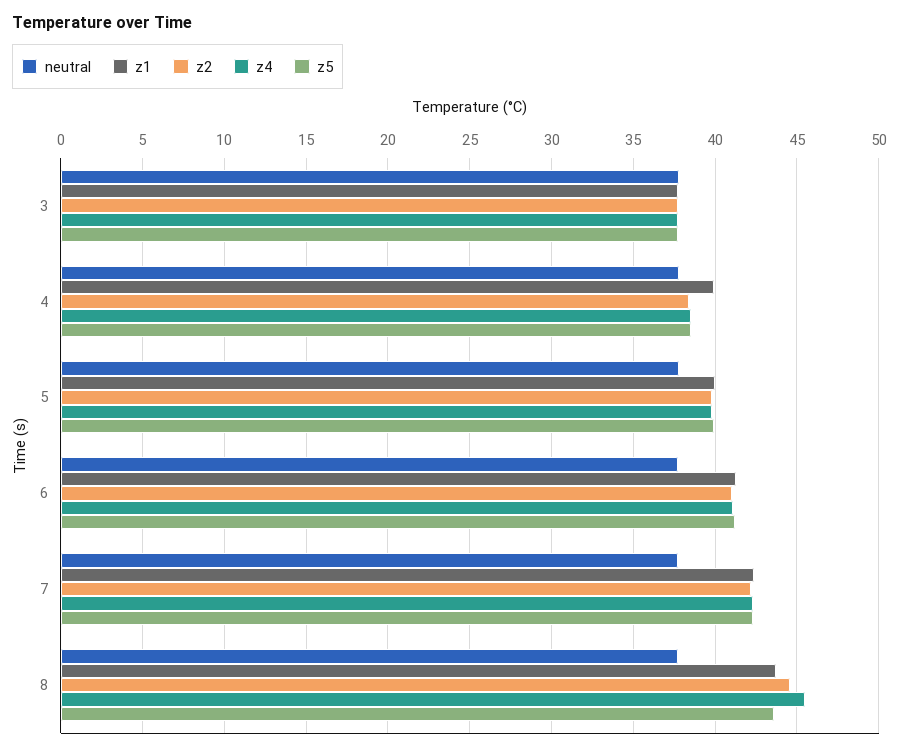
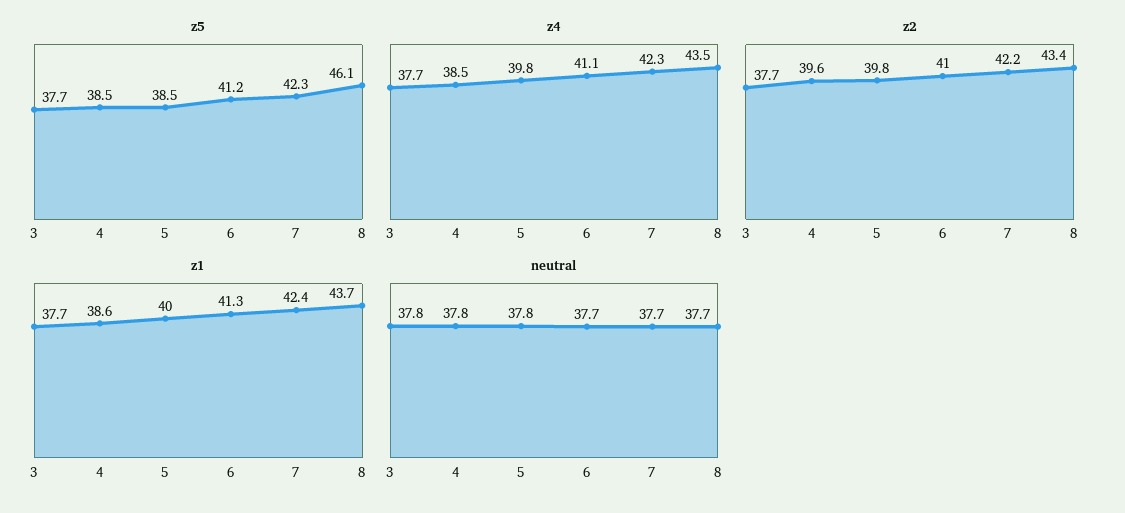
z1, 4: 40 -> 38.6
z2, 4: 38.5 -> 39.6
z5, 5: 40 -> 38.5
z2, 8: 44.5 -> 43.4
z4, 8: 45.5 -> 43.5
z5, 8: 43.5 -> 46.1

